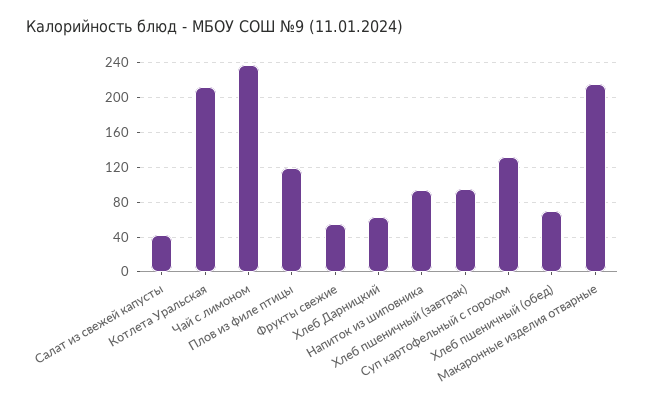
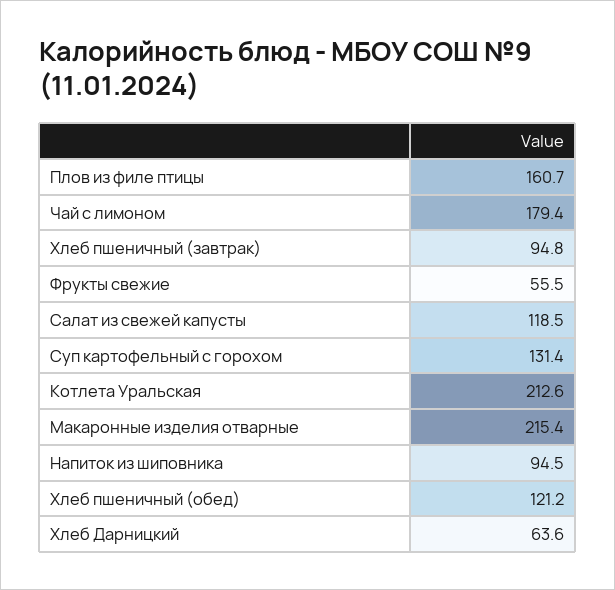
Салат из свежей капусты: 40 -> 118.5
Чай с лимоном: 240 -> 179.4
Плов из филе птицы: 120 -> 160.7
Хлеб пшеничный (обед): 70 -> 121.2

